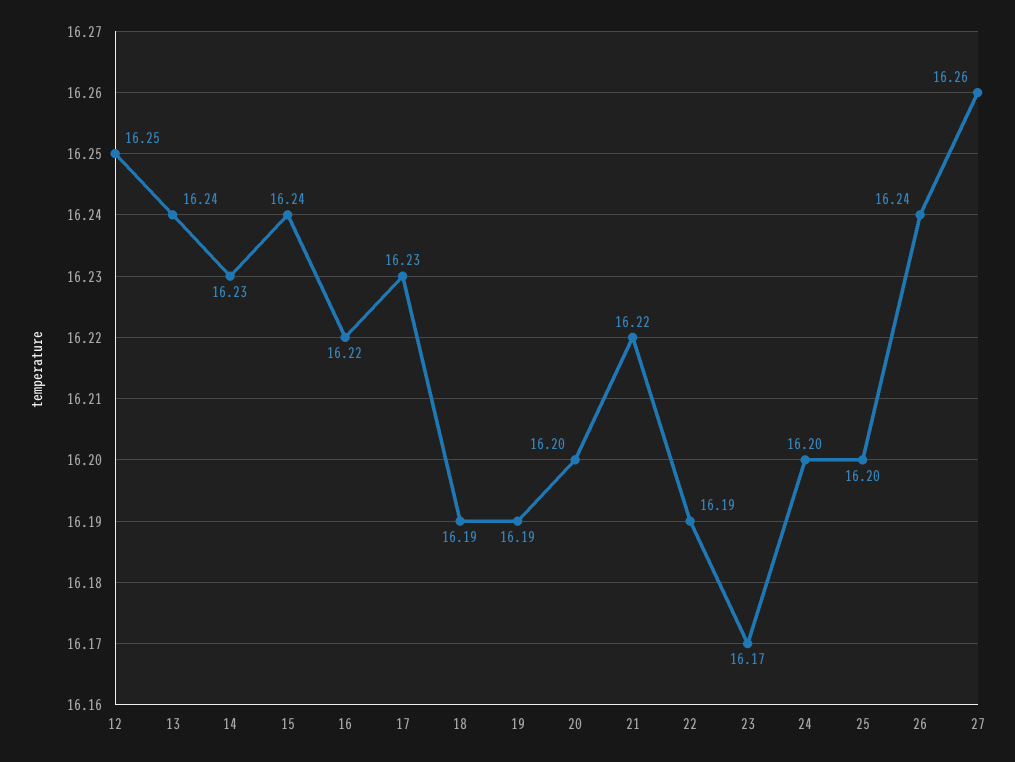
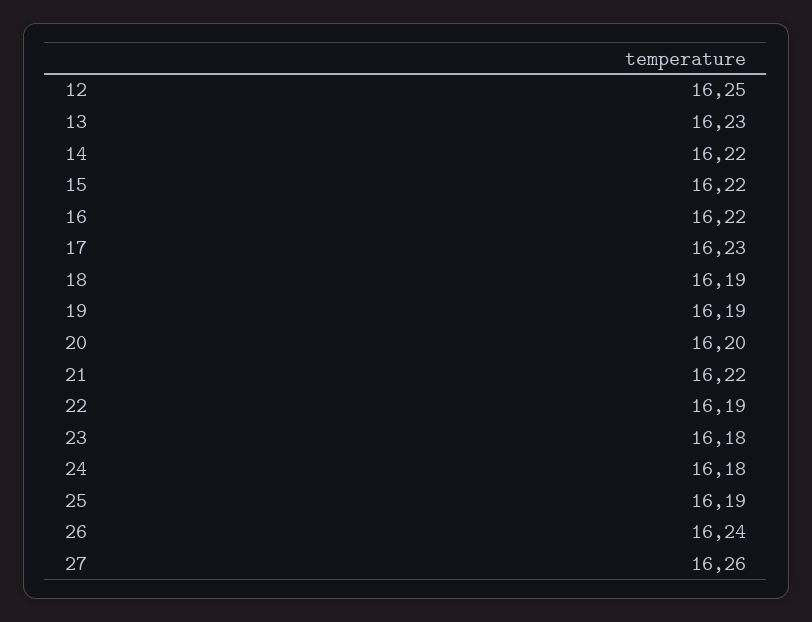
13: 16.24 -> 16.23
14: 16.23 -> 16.22
15: 16.24 -> 16.22
23: 16.17 -> 16.18
24: 16.2 -> 16.18
25: 16.2 -> 16.19

